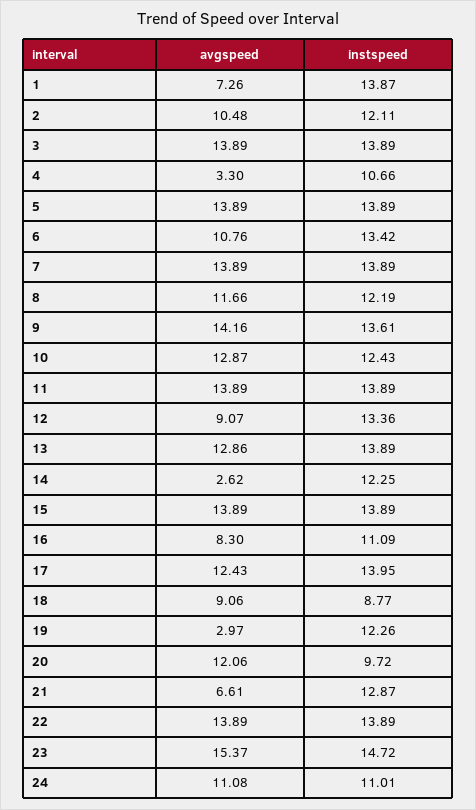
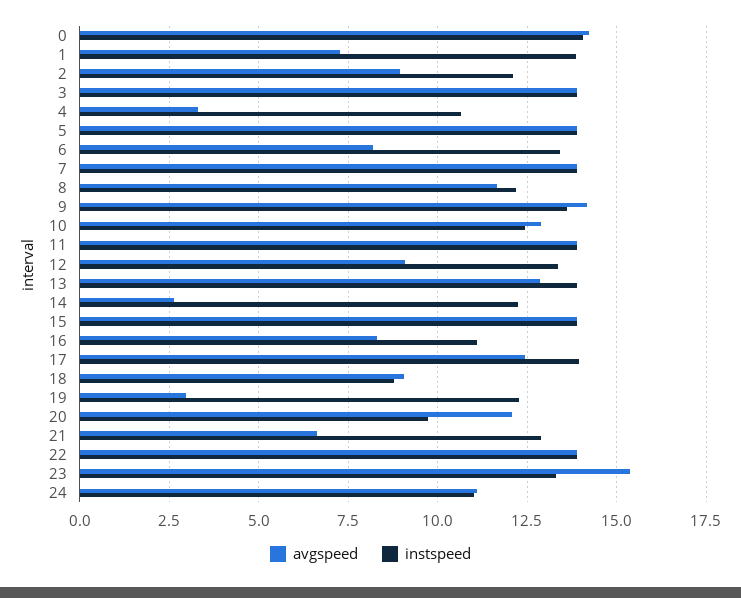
avgspeed, 2: 10.48 -> 9
avgspeed, 6: 10.76 -> 8.25
instspeed, 23: 14.72 -> 13.25
avgspeed, 0: none -> 14.25
instspeed, 0: none -> 14

